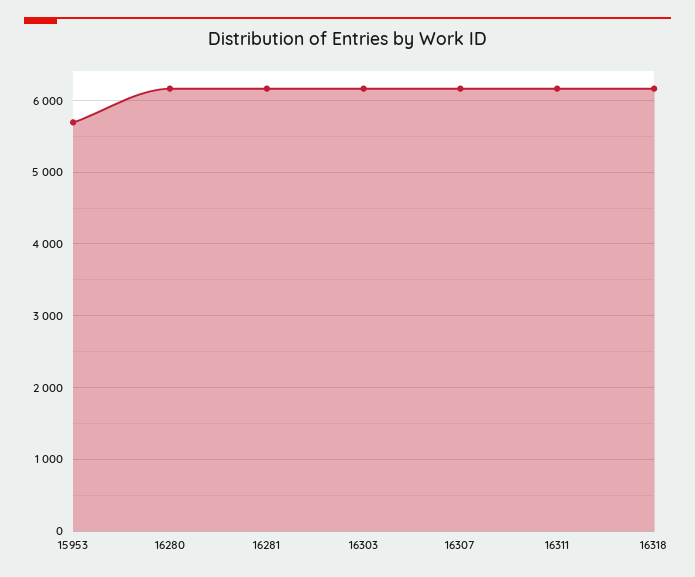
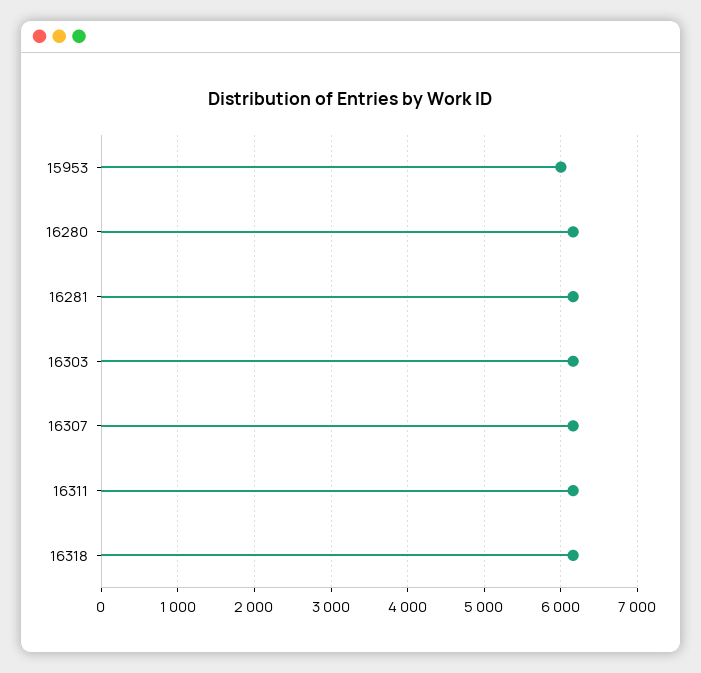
15953: 5700 -> 6000

